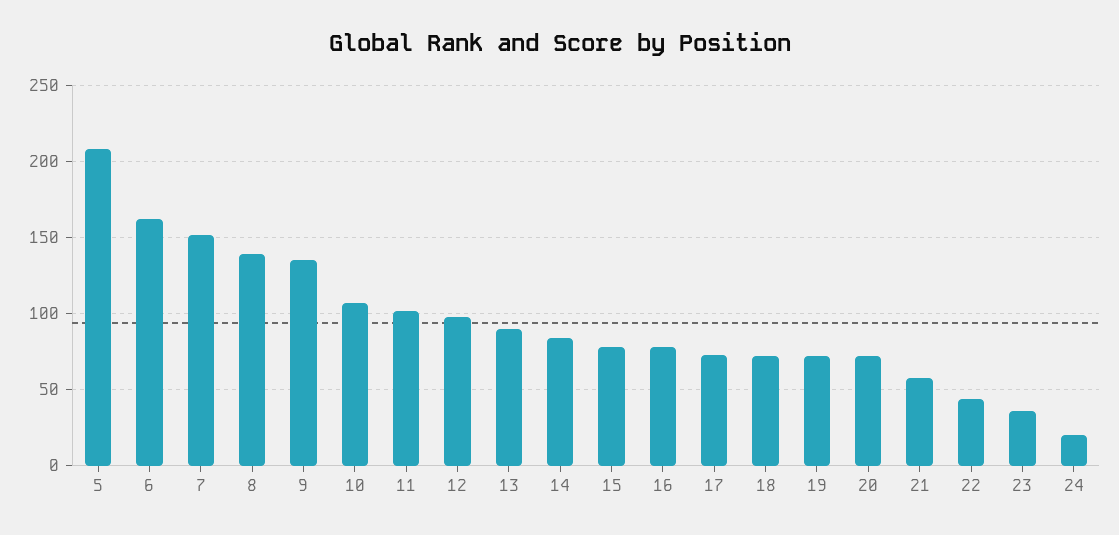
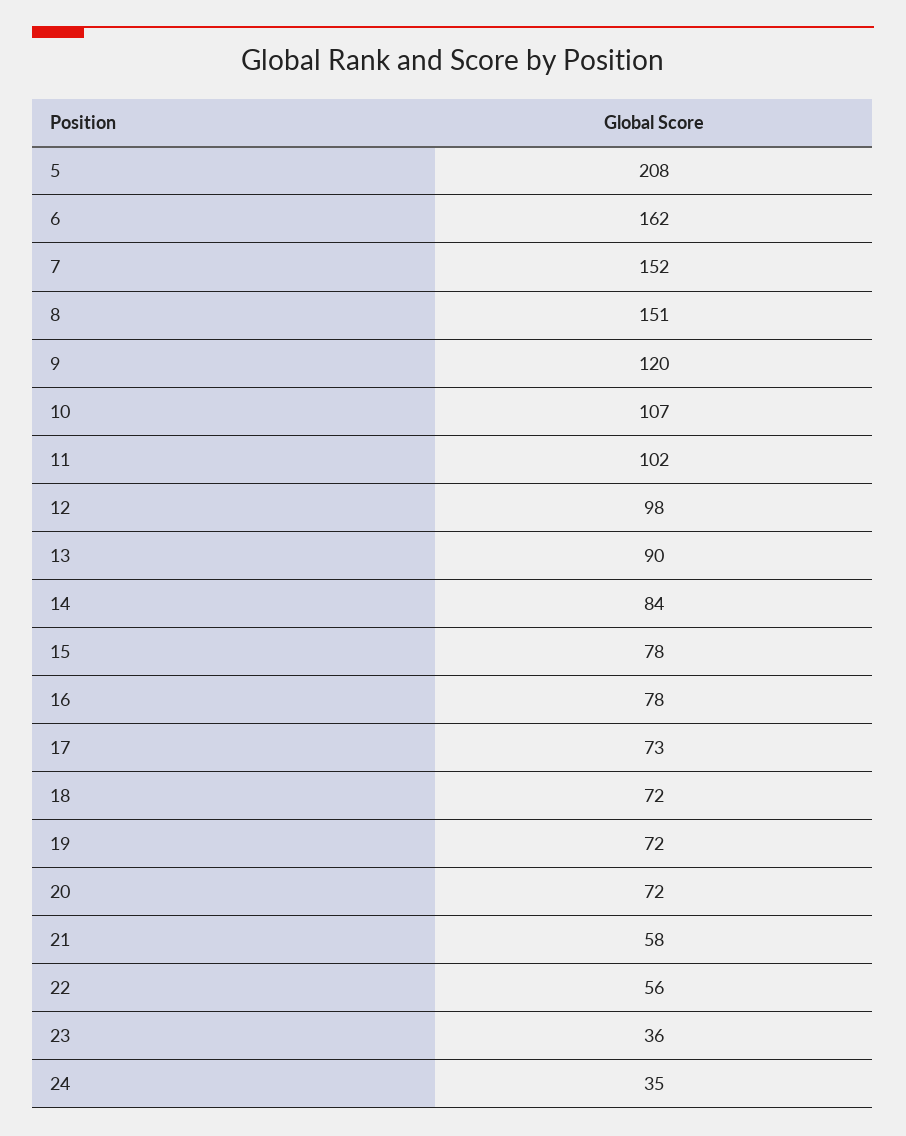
8: 140 -> 151
9: 135 -> 120
22: 45 -> 56
24: 20 -> 35

